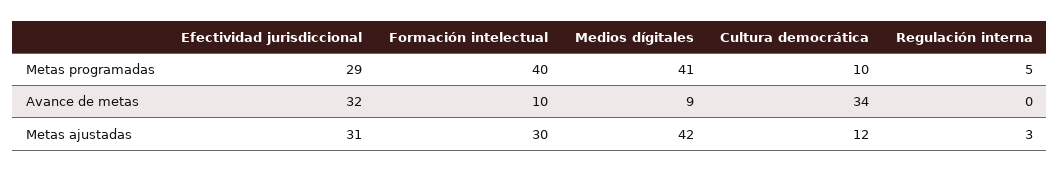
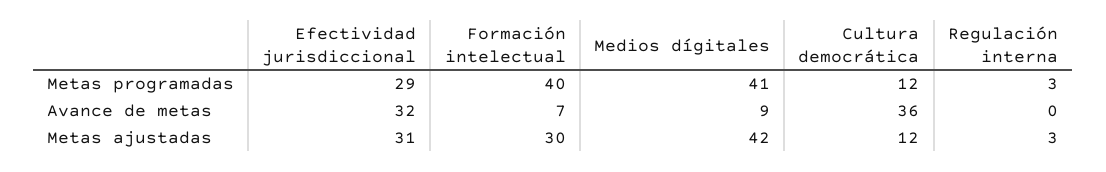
Cultura democrática, Metas programadas: 10 -> 12
Regulación interna, Metas programadas: 5 -> 3
Formación intelectual, Avance de metas: 10 -> 7
Cultura democrática, Avance de metas: 34 -> 36

